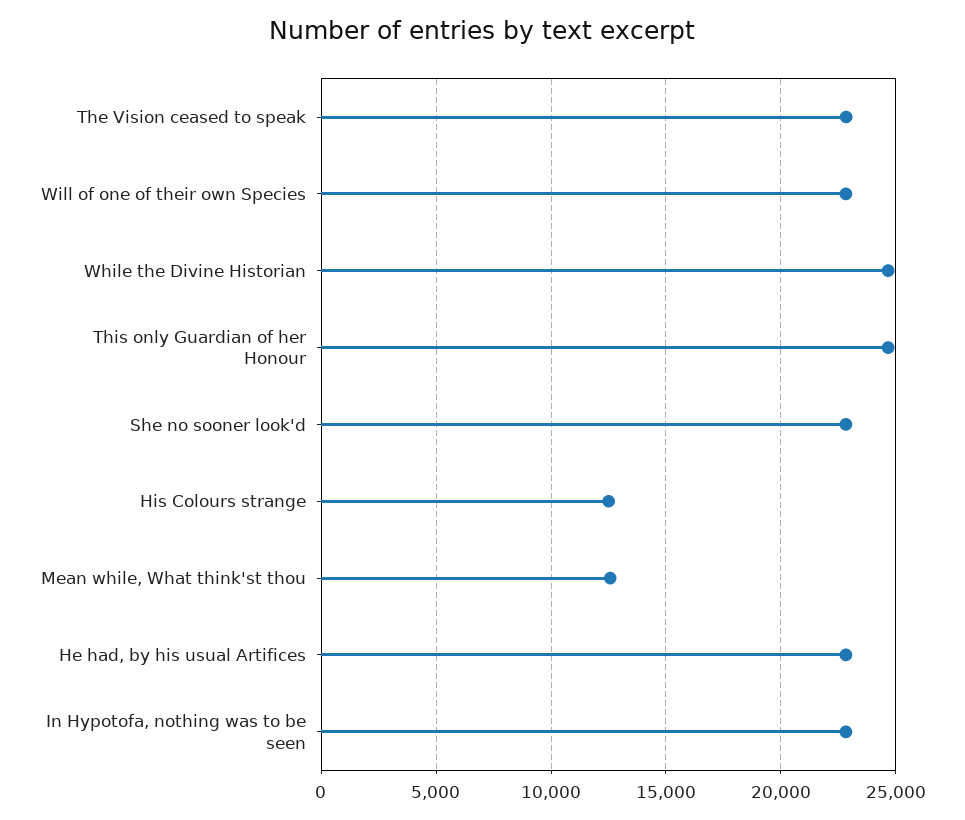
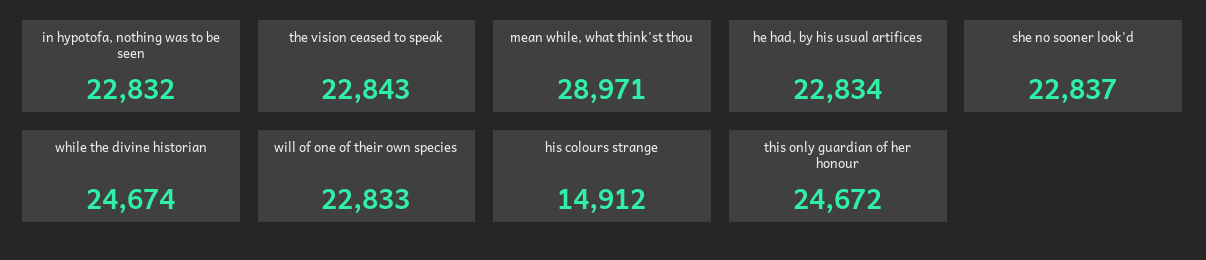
His Colours strange: 12500 -> 14912
Mean while, What think'st thou: 12500 -> 28971

